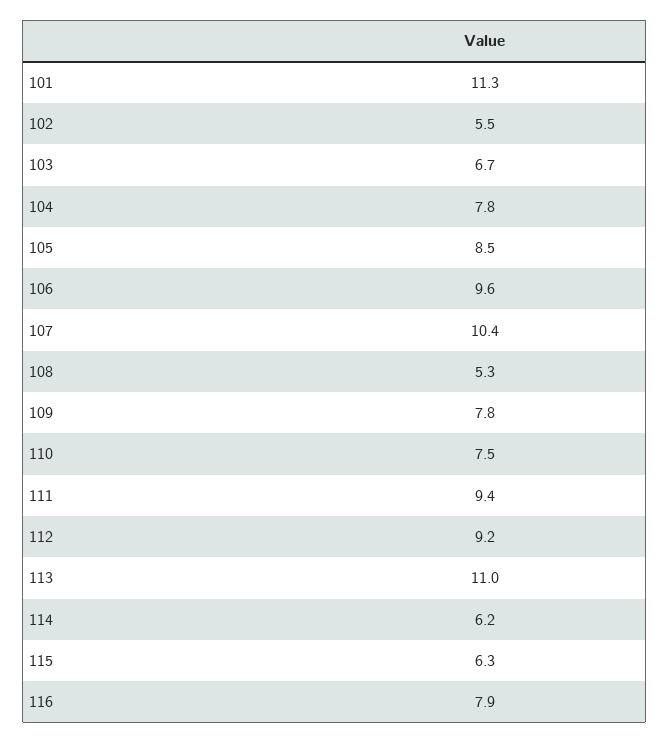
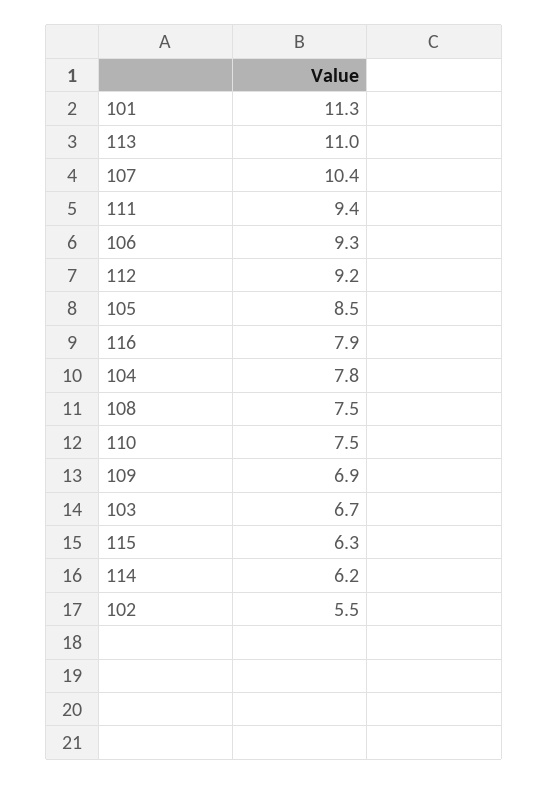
106: 9.6 -> 9.3
108: 5.3 -> 7.5
109: 7.8 -> 6.9

